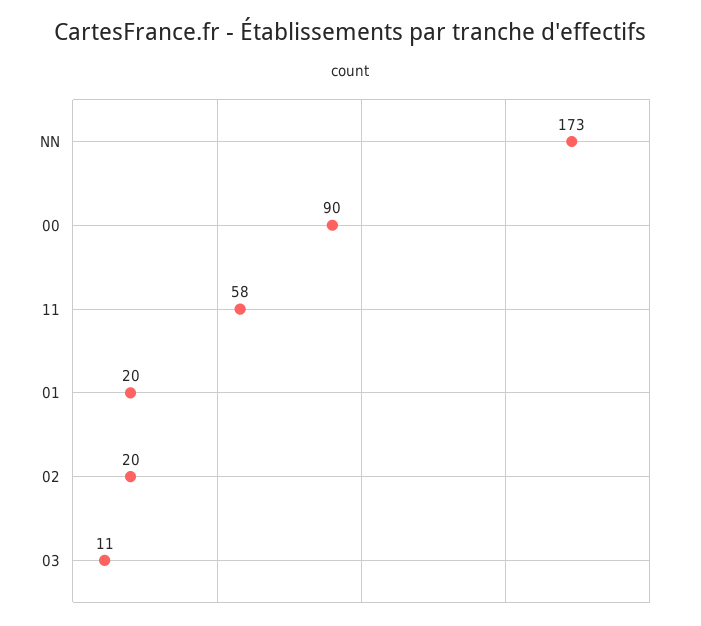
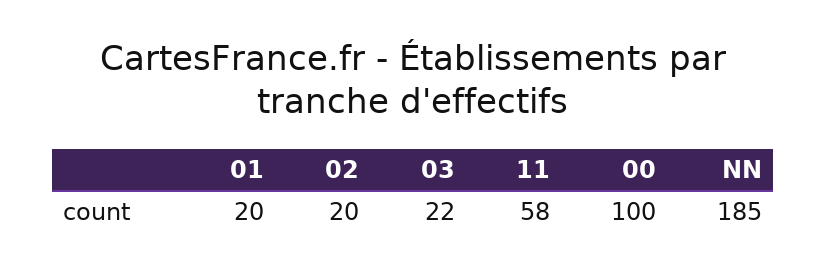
NN: 173 -> 185
00: 90 -> 100
03: 11 -> 22

